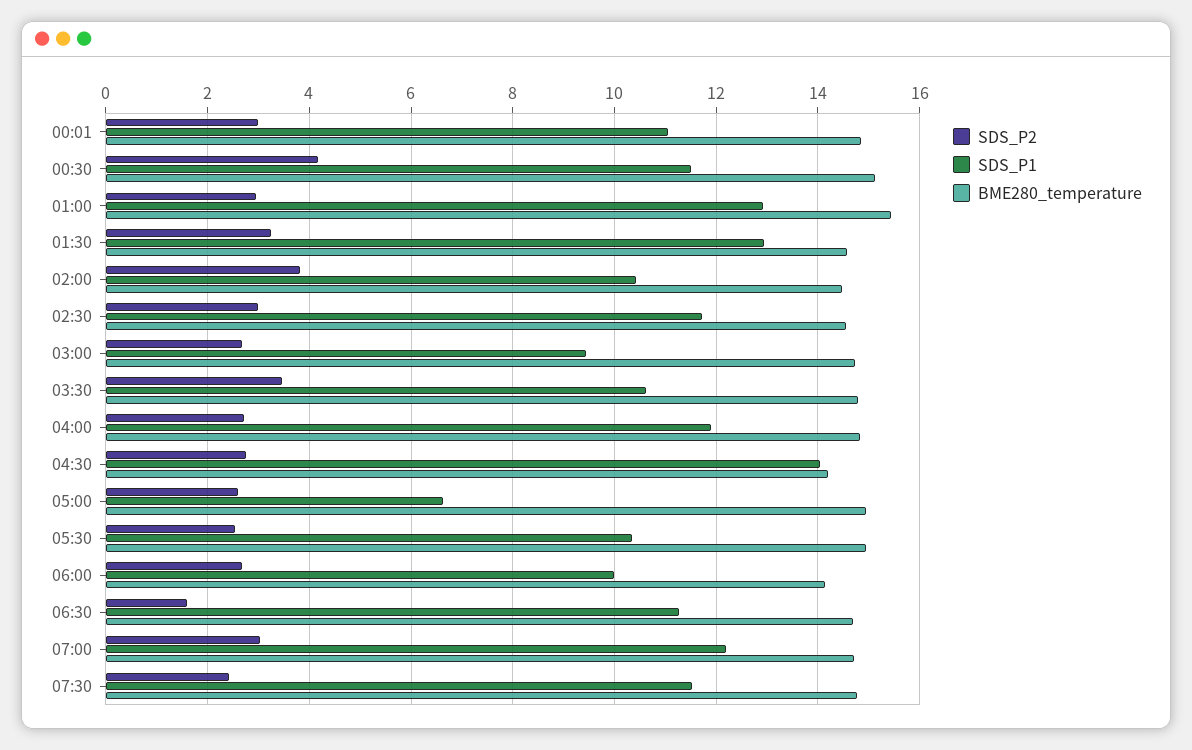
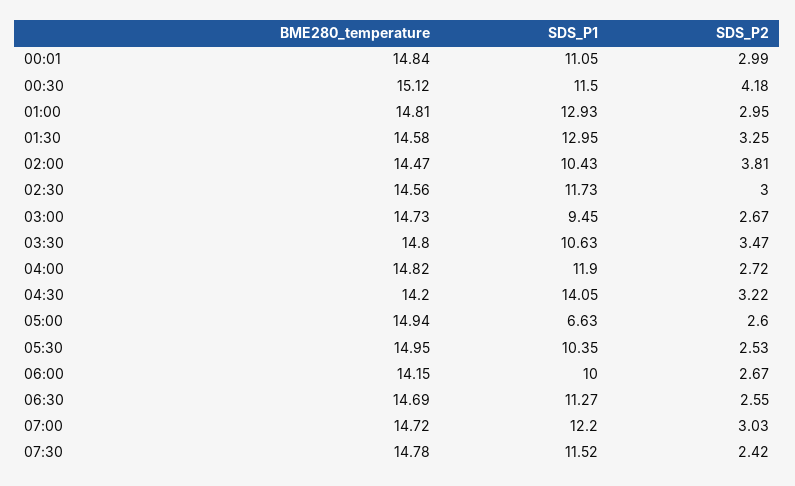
BME280_temperature, 01:00: 15.4 -> 14.81
SDS_P2, 04:30: 2.8 -> 3.22
SDS_P2, 06:30: 1.6 -> 2.55

